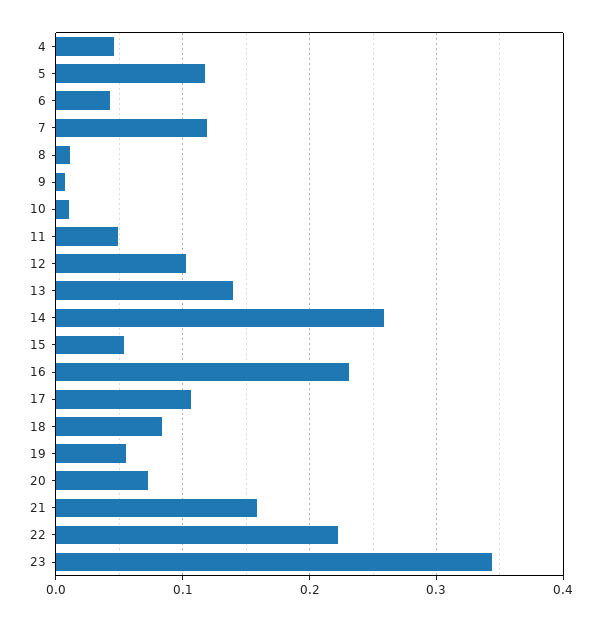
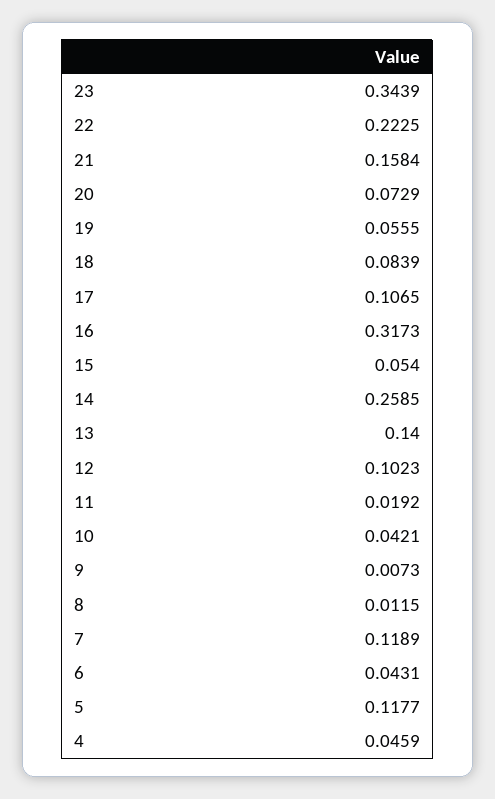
10: 0.01 -> 0.0421
11: 0.05 -> 0.0192
16: 0.23 -> 0.3173

